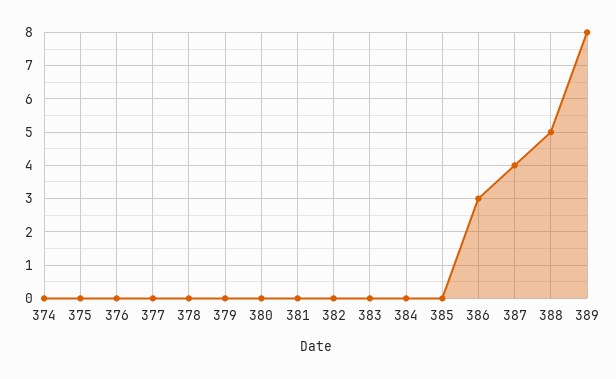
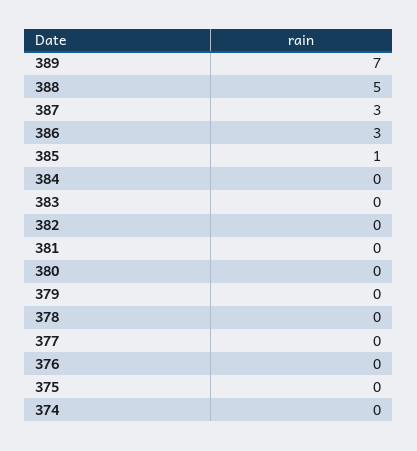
385: 0 -> 1
387: 4 -> 3
389: 8 -> 7

